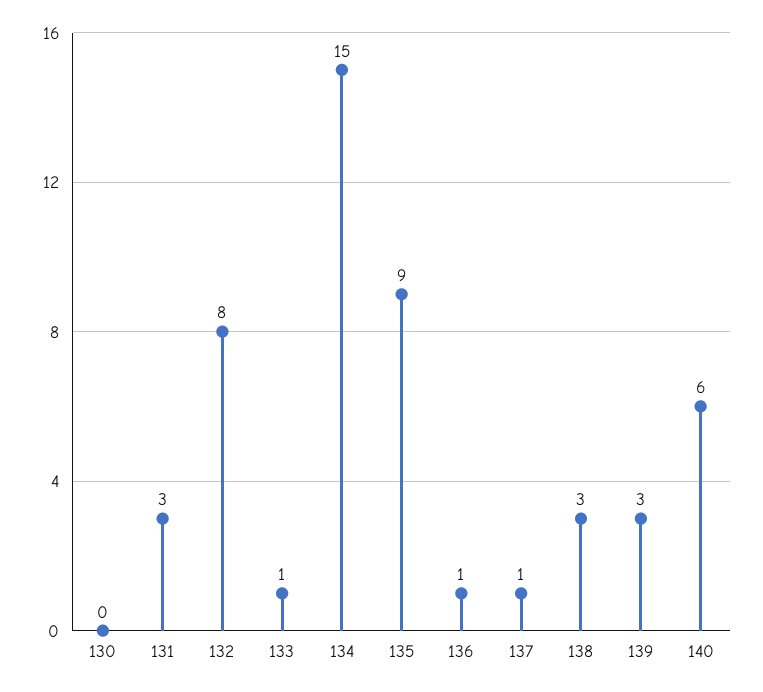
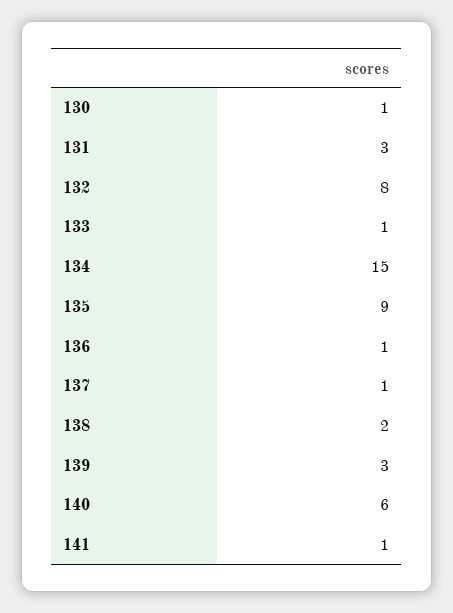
130: 0 -> 1
138: 3 -> 2
141: none -> 1

